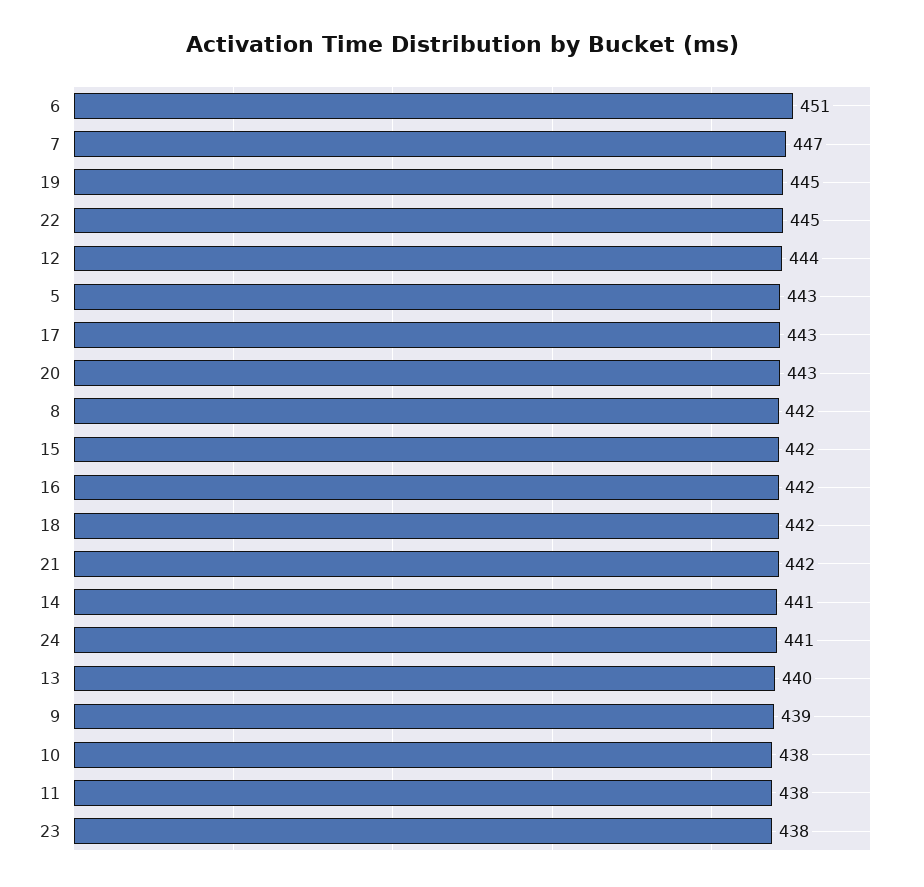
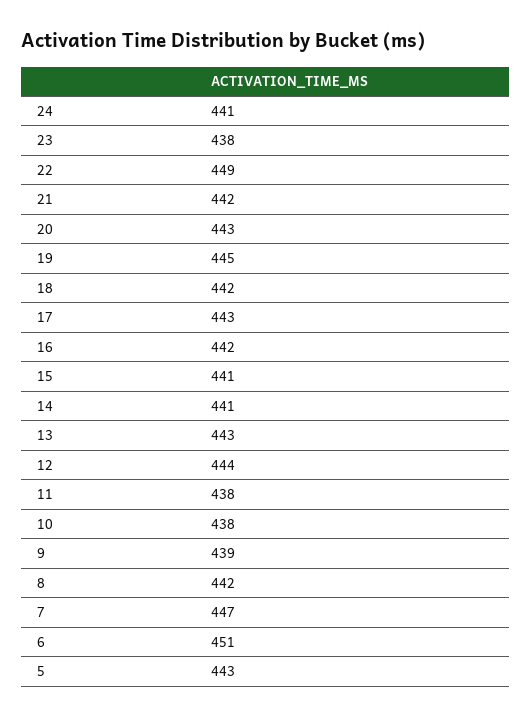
22: 445 -> 449
15: 442 -> 441
13: 440 -> 443

